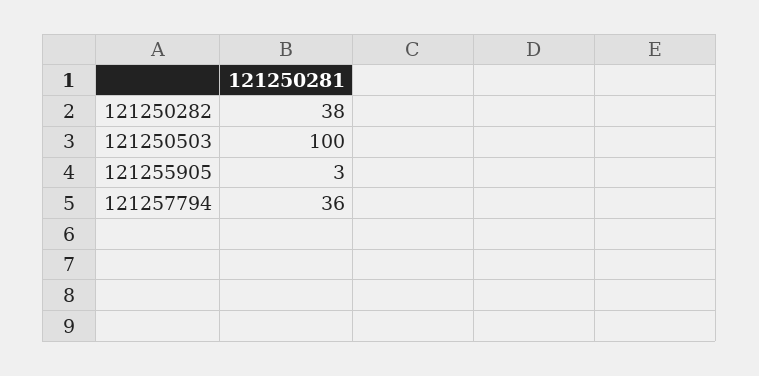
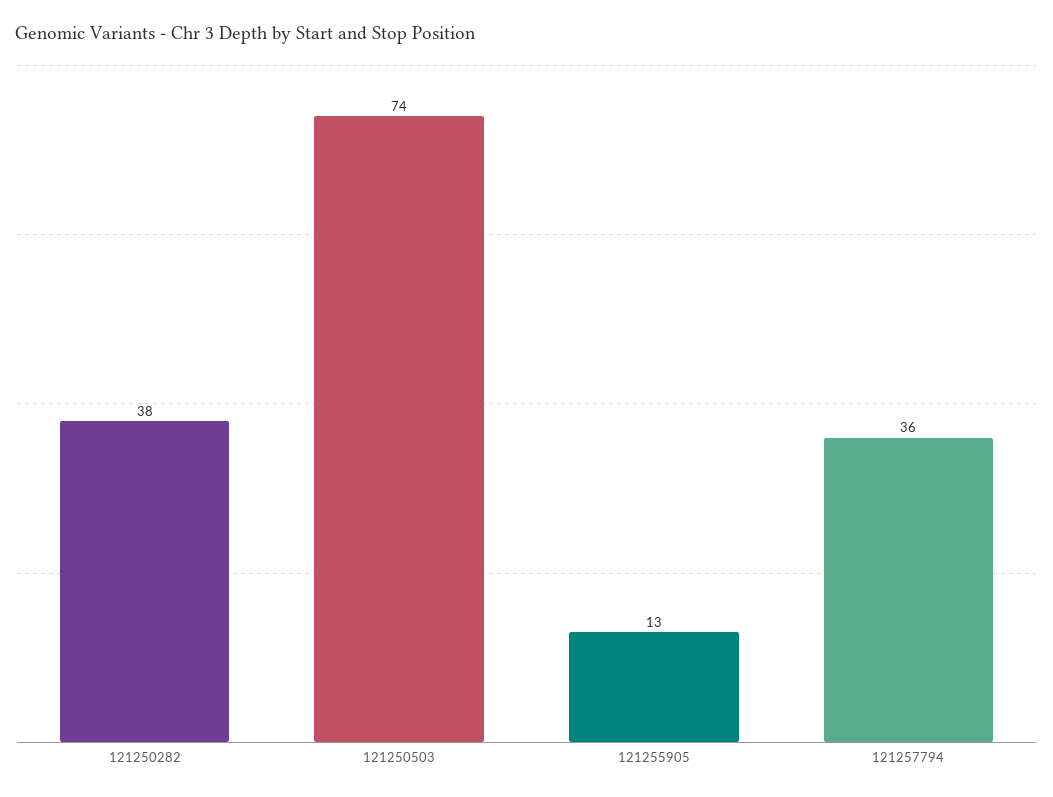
121250503: 100 -> 74
121255905: 3 -> 13

